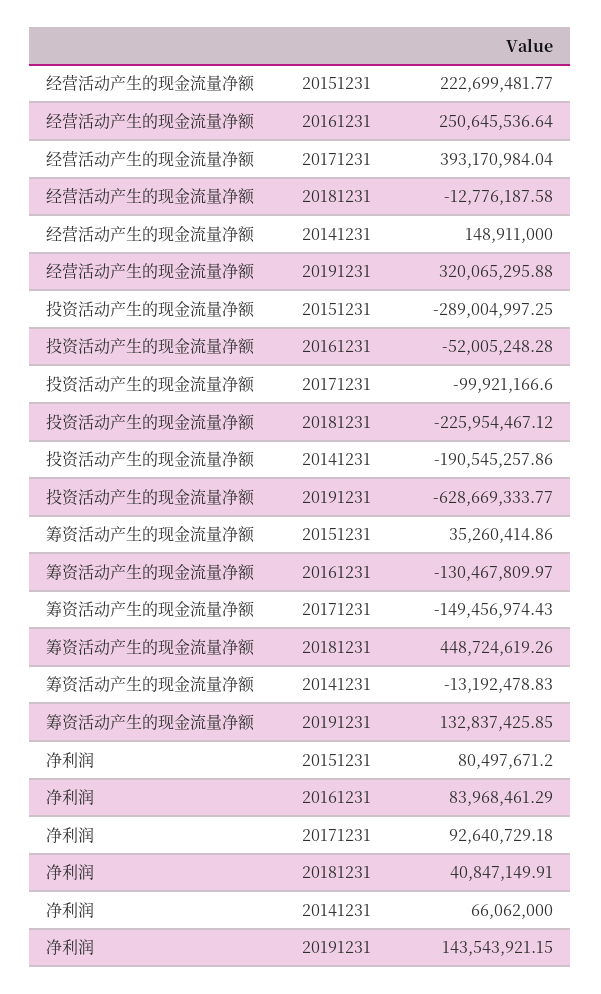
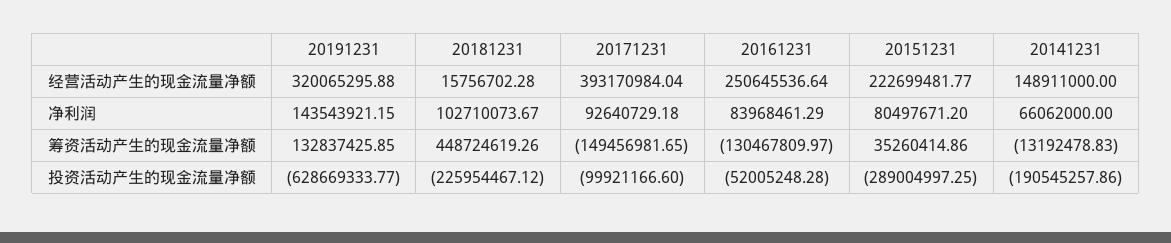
经营活动产生的现金流量净额, 20181231: -12776187.58 -> 15756702.28
筹资活动产生的现金流量净额, 20171231: -149456974.43 -> -149456981.65
净利润, 20181231: 40847149.91 -> 102710073.67

